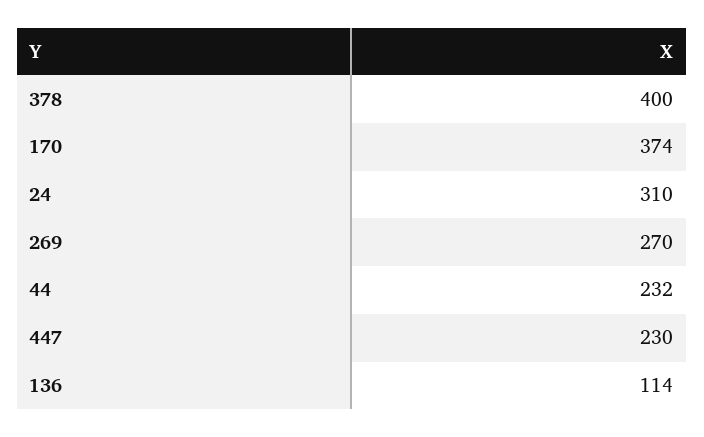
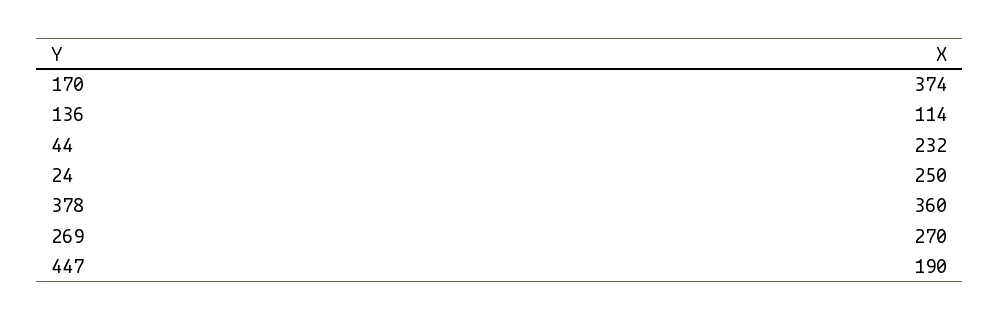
378: 400 -> 360
24: 310 -> 250
447: 230 -> 190

